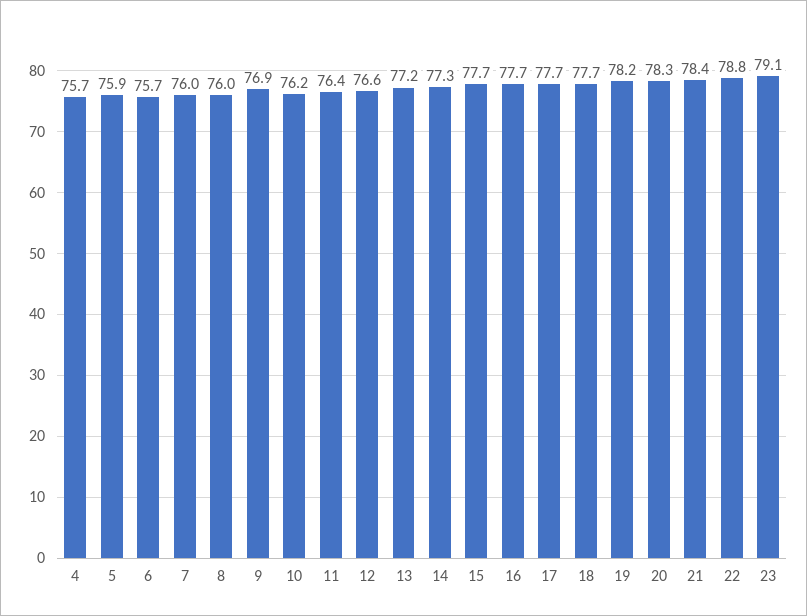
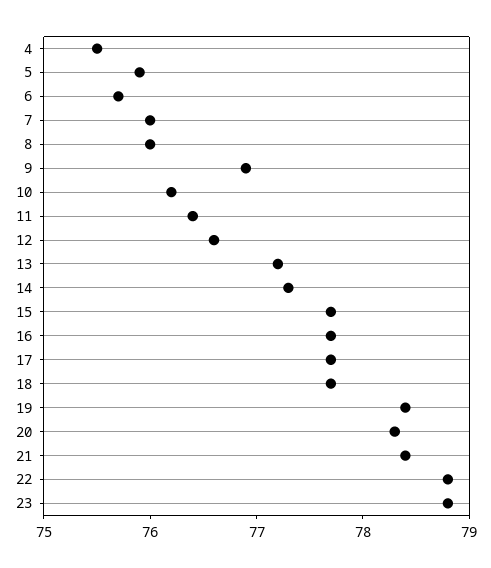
4: 75.7 -> 75.5
19: 78.2 -> 78.4
23: 79.1 -> 78.8

